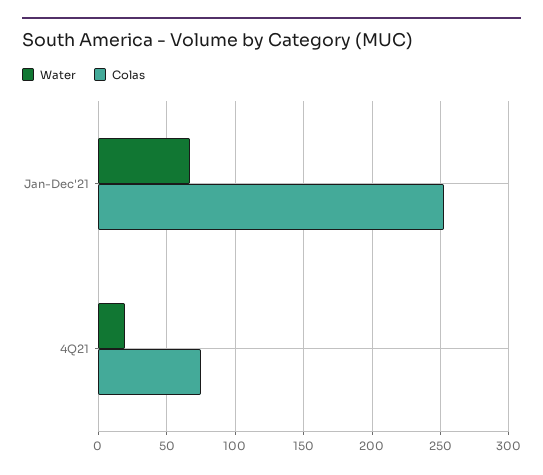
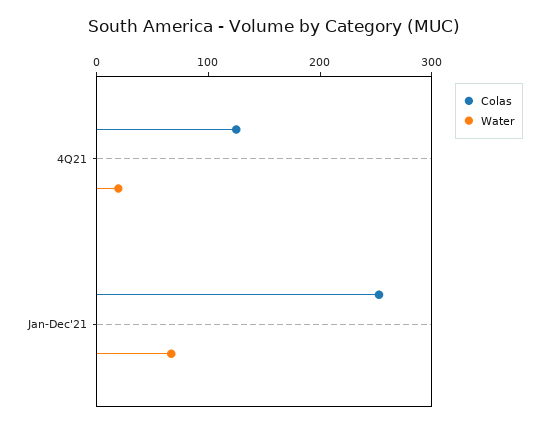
Colas, 4Q21: 75 -> 120

